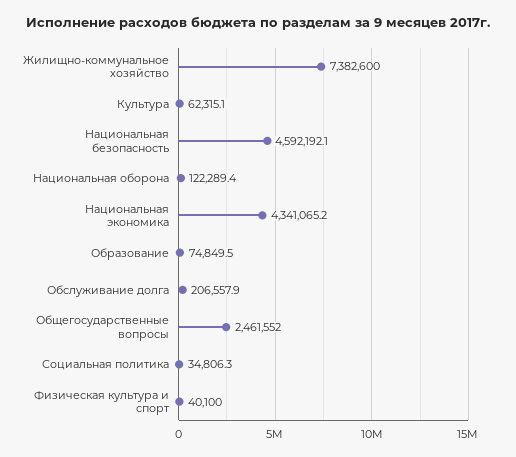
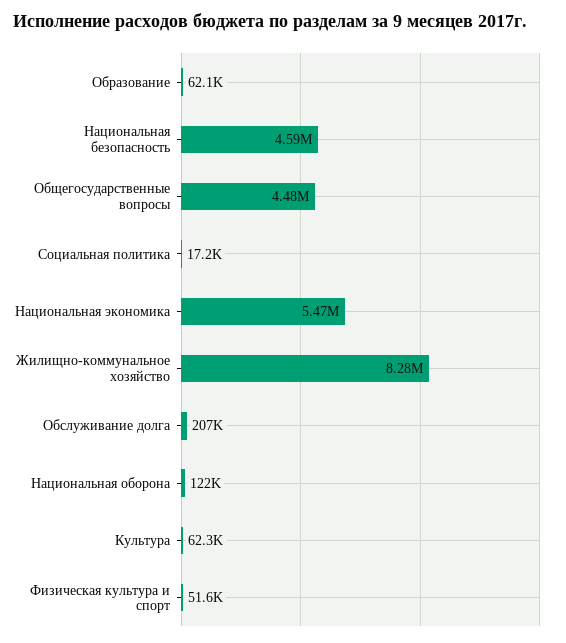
Жилищно-коммунальное хозяйство: 7382600 -> 8280000
Национальная экономика: 4341065.2 -> 5470000
Образование: 74849.5 -> 62100
Общегосударственные вопросы: 2461552 -> 4480000
Социальная политика: 34806.3 -> 17200
Физическая культура и спорт: 40100 -> 51600

